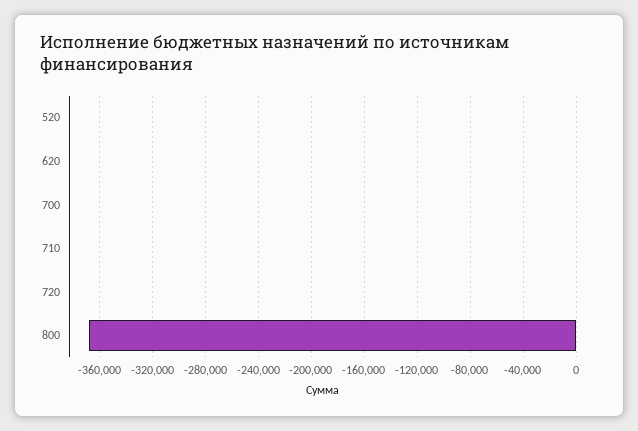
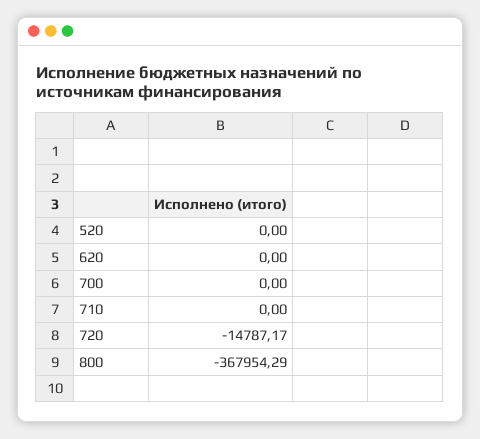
720: 0 -> -14787.17

